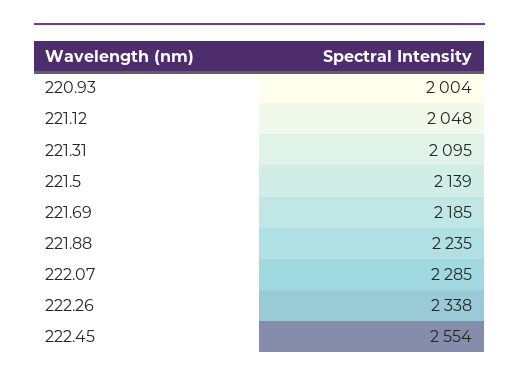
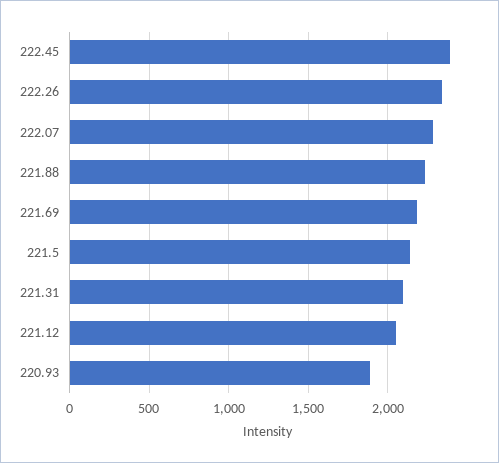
220.93: 2004 -> 1900
222.45: 2554 -> 2400

